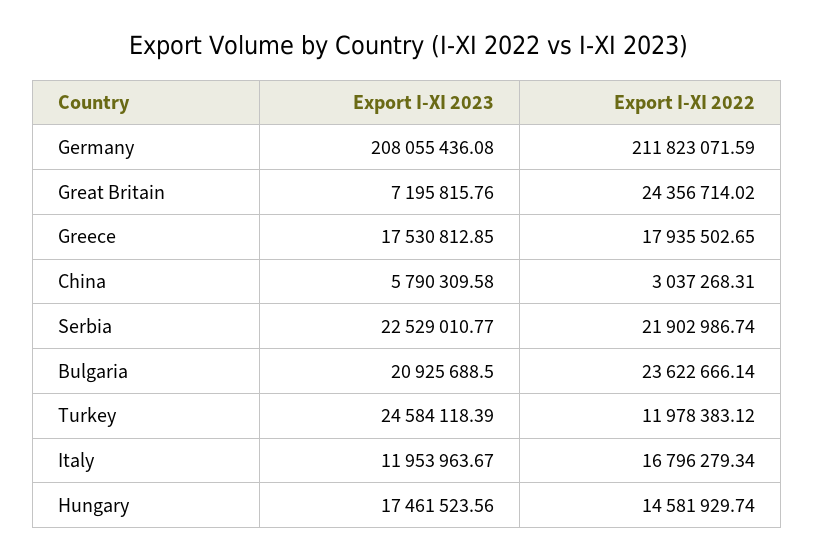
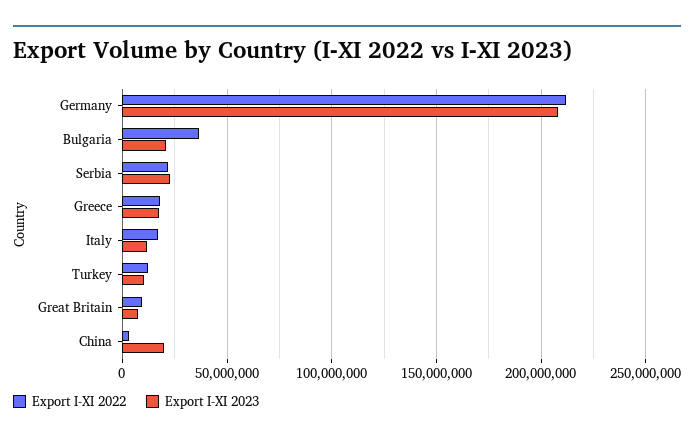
Export I-XI 2022, Great Britain: 24356714.02 -> 10000000
Export I-XI 2023, China: 5790309.58 -> 20000000
Export I-XI 2022, Bulgaria: 23622666.14 -> 35000000
Export I-XI 2023, Turkey: 24584118.39 -> 10000000
Export I-XI 2023, Hungary: 17461523.56 -> none
Export I-XI 2022, Hungary: 14581929.74 -> none

